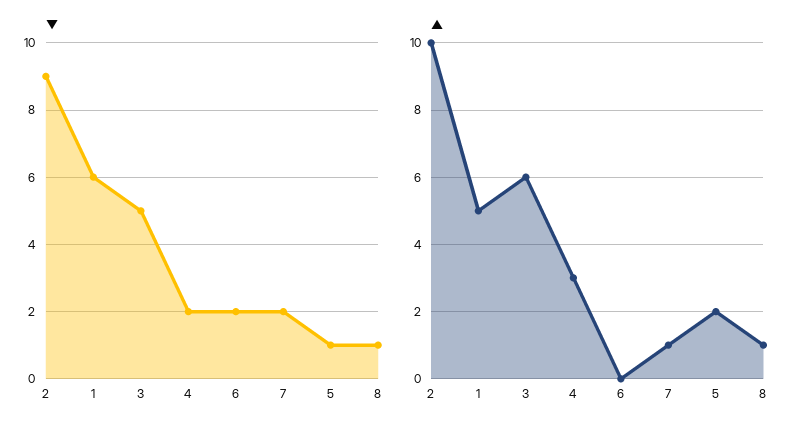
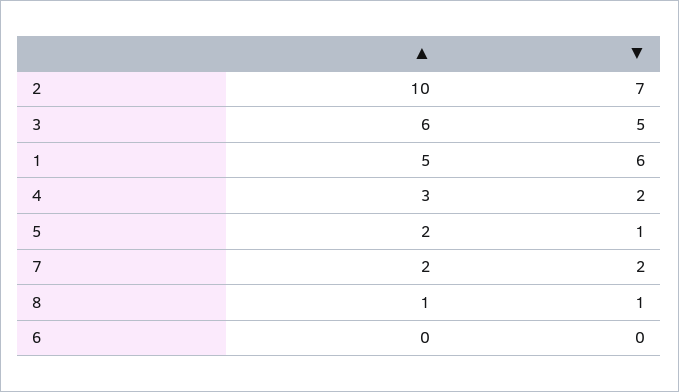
▼, 2: 9 -> 7
▼, 6: 2 -> 0
▲, 7: 1 -> 2

